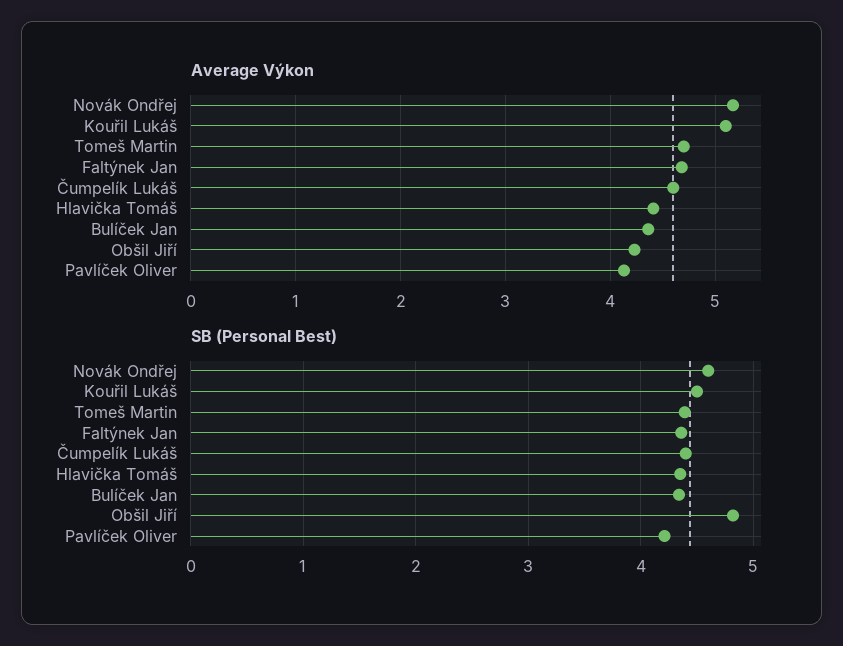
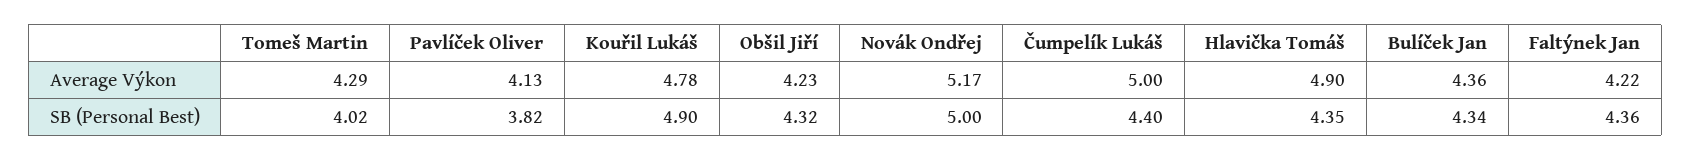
Average Výkon, Kouřil Lukáš: 5.1 -> 4.78
Average Výkon, Tomeš Martin: 4.7 -> 4.29
Average Výkon, Faltýnek Jan: 4.7 -> 4.22
Average Výkon, Čumpelík Lukáš: 4.6 -> 5
Average Výkon, Hlavička Tomáš: 4.4 -> 4.9
SB (Personal Best), Novák Ondřej: 4.6 -> 5
SB (Personal Best), Kouřil Lukáš: 4.5 -> 4.9
SB (Personal Best), Tomeš Martin: 4.4 -> 4.02
SB (Personal Best), Obšil Jiří: 4.8 -> 4.32
SB (Personal Best), Pavlíček Oliver: 4.2 -> 3.82

